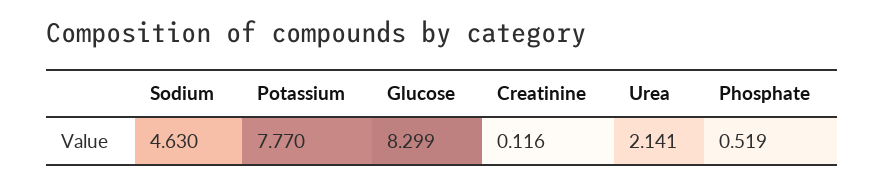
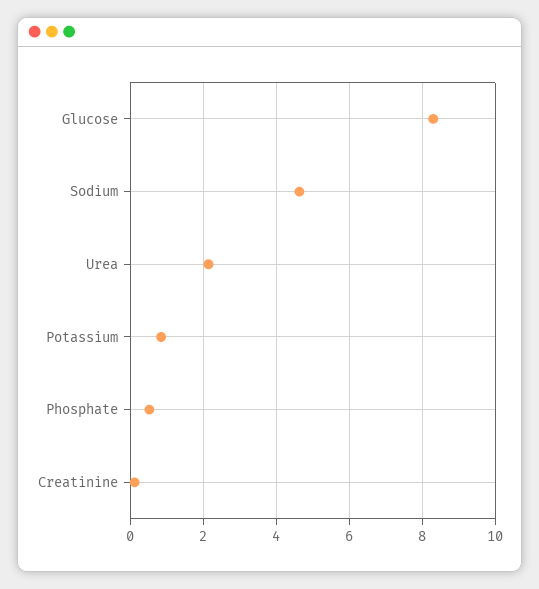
Potassium: 7.77 -> 0.8

